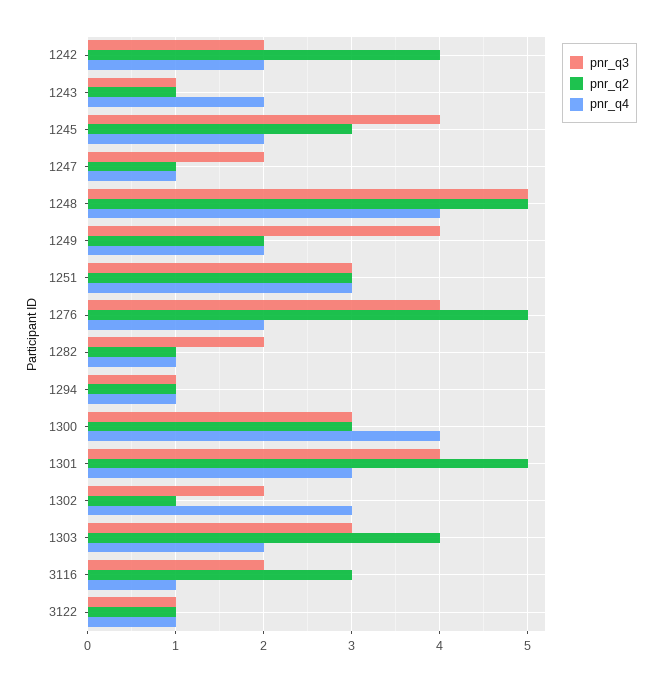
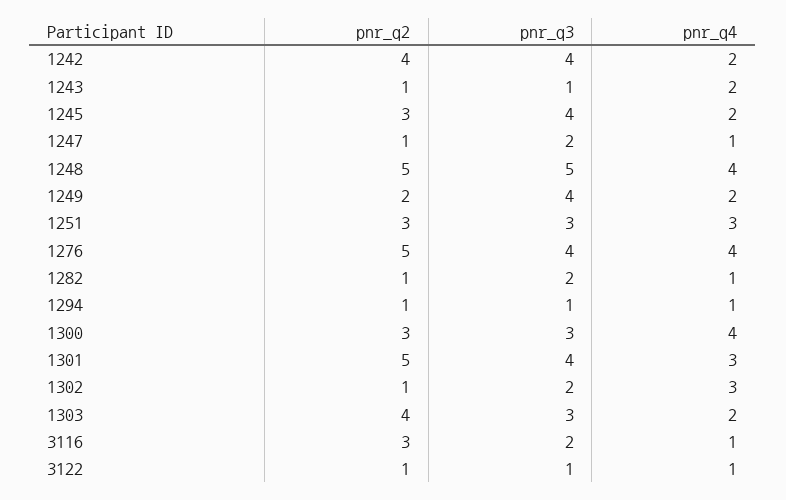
pnr_q3, 1242: 2 -> 4
pnr_q4, 1276: 2 -> 4

